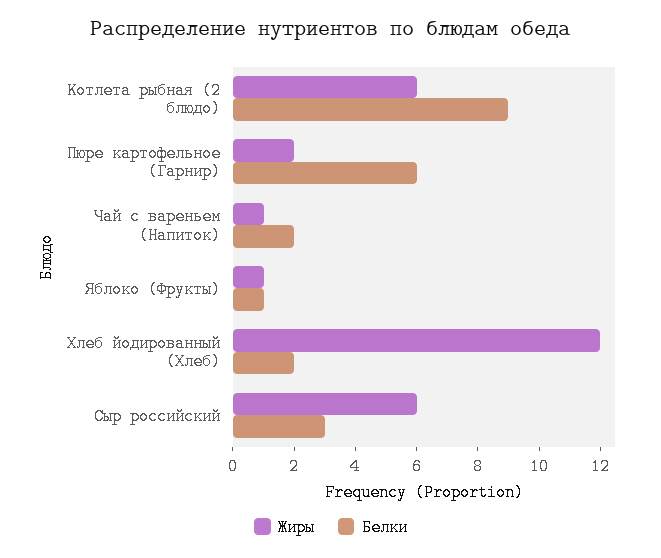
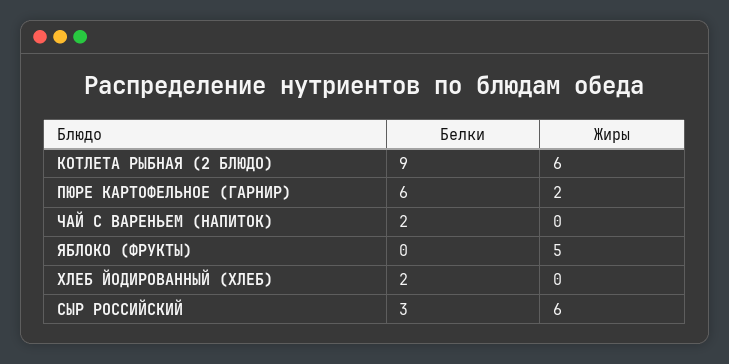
Жиры, Чай с вареньем (Напиток): 1 -> 0
Жиры, Яблоко (Фрукты): 1 -> 5
Белки, Яблоко (Фрукты): 1 -> 0
Жиры, Хлеб йодированный (Хлеб): 12 -> 0

